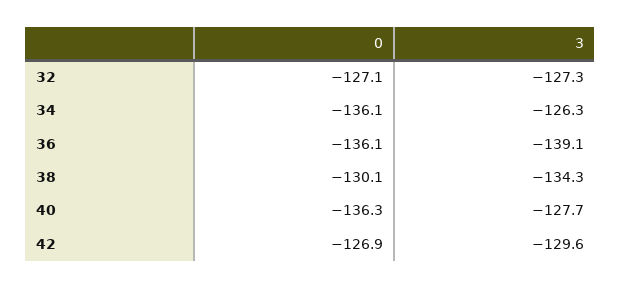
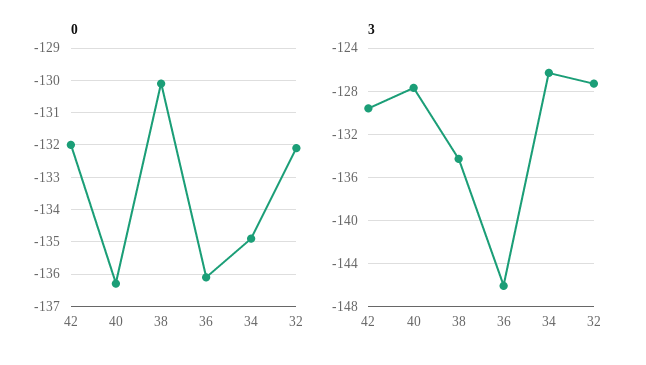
0, 32: -127.1 -> -132
0, 34: -136.1 -> -135
3, 36: -139.1 -> -146
0, 42: -126.9 -> -132

